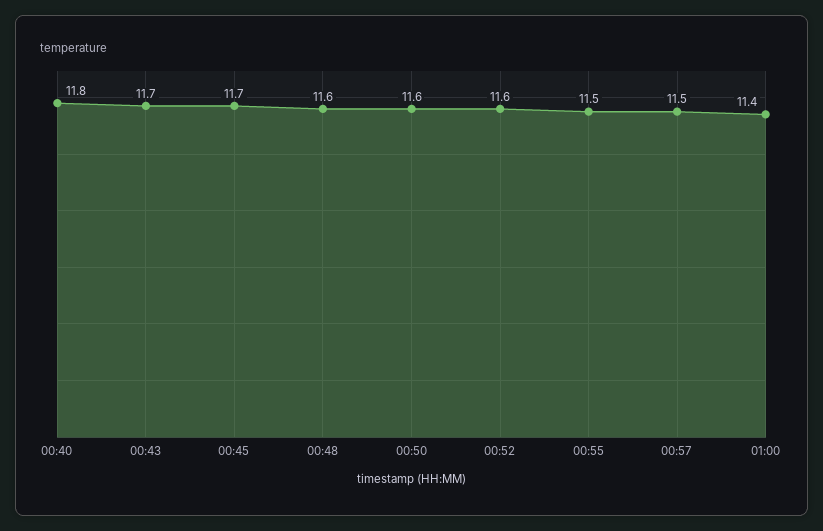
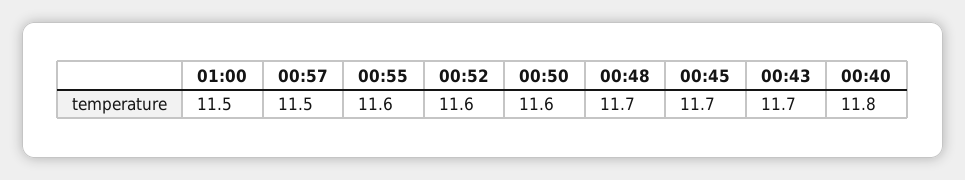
00:48: 11.6 -> 11.7
00:55: 11.5 -> 11.6
01:00: 11.4 -> 11.5

